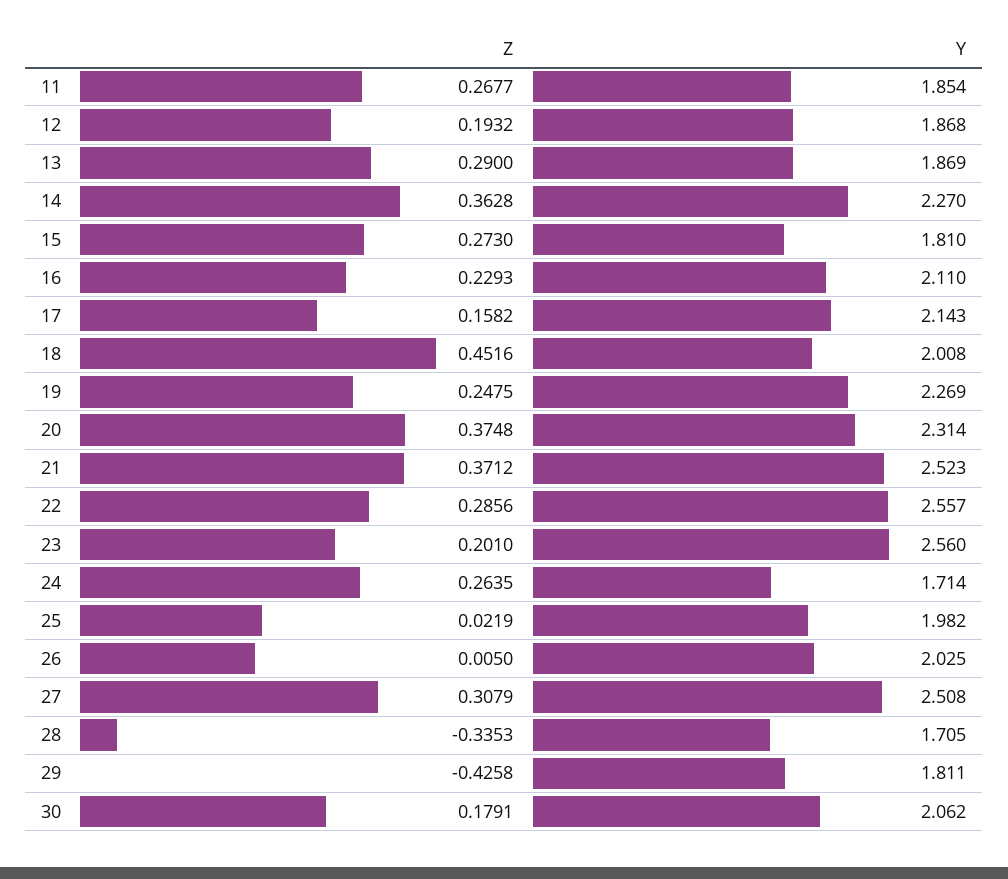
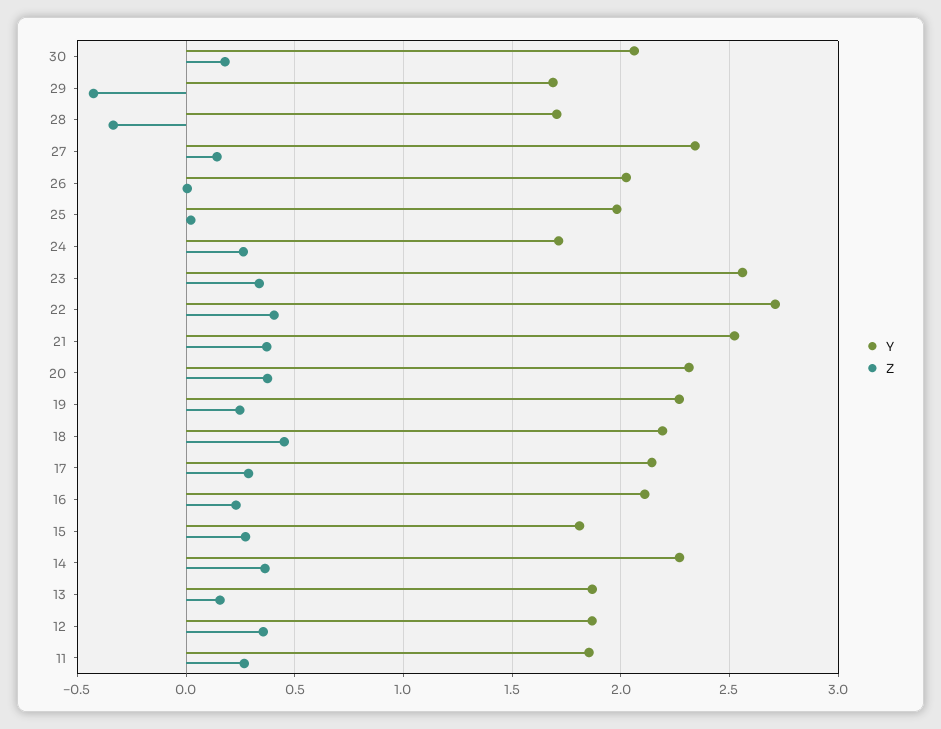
Z, 12: 0.1932 -> 0.35
Z, 13: 0.29 -> 0.15
Z, 17: 0.1582 -> 0.3
Y, 18: 2.008 -> 2.2
Z, 22: 0.2856 -> 0.4
Y, 22: 2.557 -> 2.7
Z, 23: 0.201 -> 0.35
Z, 27: 0.3079 -> 0.15
Y, 27: 2.508 -> 2.35
Y, 29: 1.811 -> 1.7

